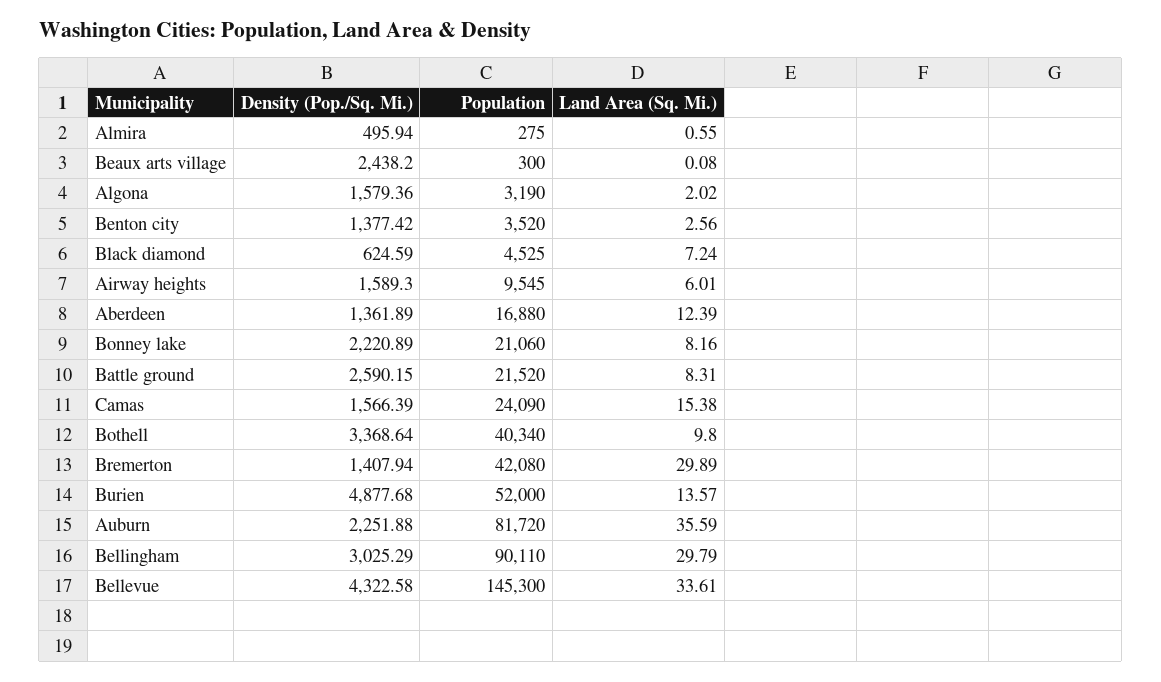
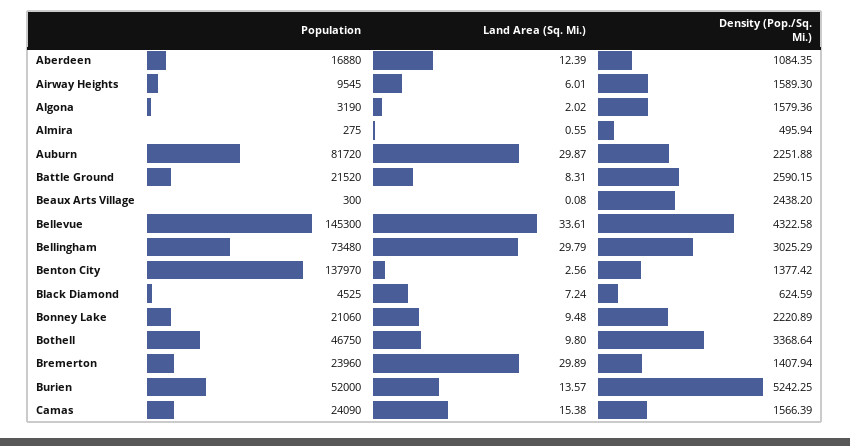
Population, Benton city: 3520 -> 137970
Density (Pop./Sq. Mi.), Aberdeen: 1361.89 -> 1084.35
Land Area (Sq. Mi.), Bonney lake: 8.16 -> 9.48
Population, Bothell: 40340 -> 46750
Population, Bremerton: 42080 -> 23960
Density (Pop./Sq. Mi.), Burien: 4877.68 -> 5242.25
Land Area (Sq. Mi.), Auburn: 35.59 -> 29.87
Population, Bellingham: 90110 -> 73480

